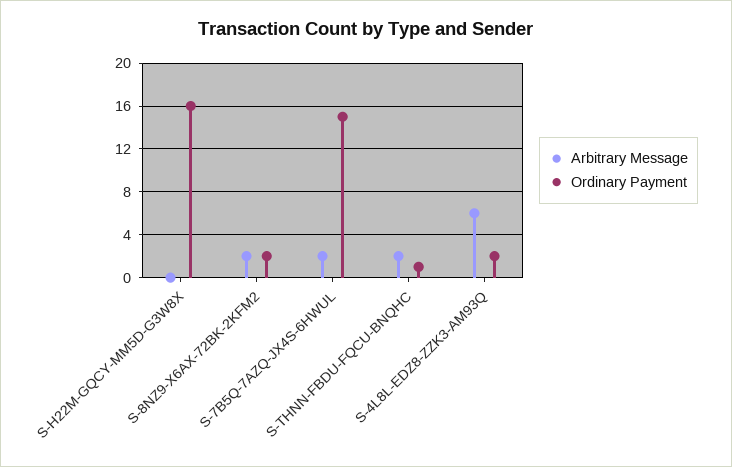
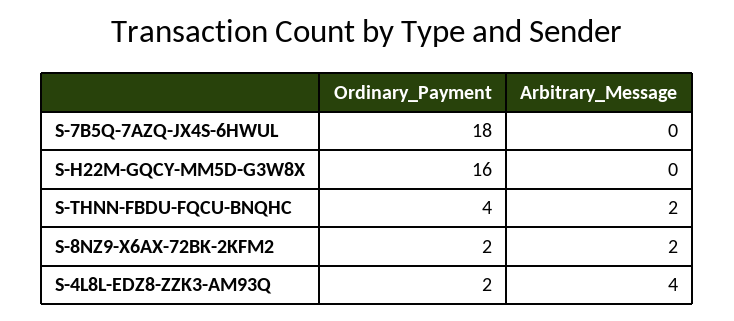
Arbitrary Message, S-7B5Q-7AZQ-JX4S-6HWUL: 2 -> 0
Ordinary Payment, S-7B5Q-7AZQ-JX4S-6HWUL: 15 -> 18
Ordinary Payment, S-THNN-FBDU-FQCU-BNQHC: 1 -> 4
Arbitrary Message, S-4L8L-EDZ8-ZZK3-AM93Q: 6 -> 4

